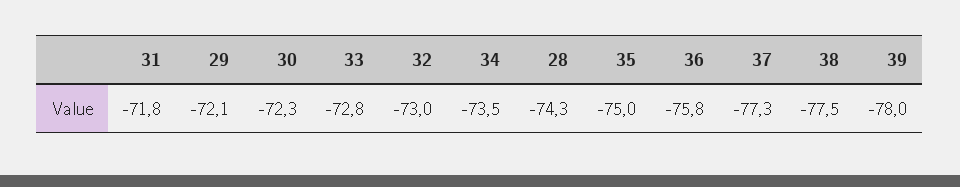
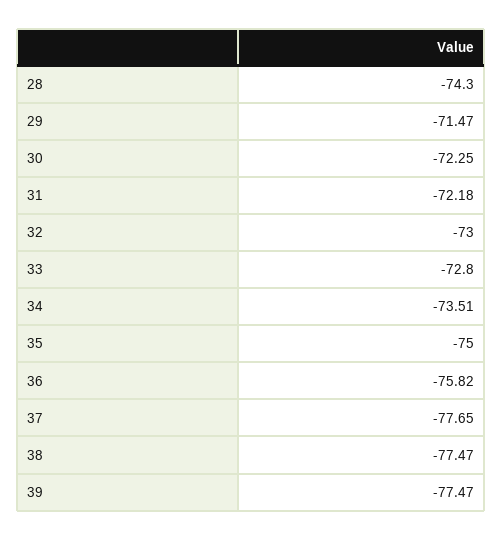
31: -71.8 -> -72.18
29: -72.1 -> -71.47
37: -77.3 -> -77.65
39: -78 -> -77.47

